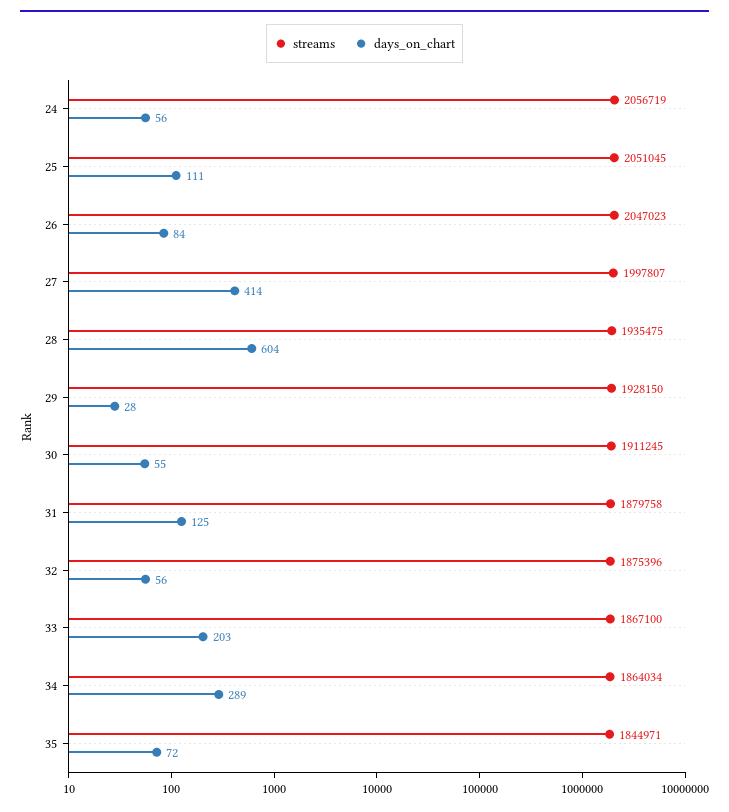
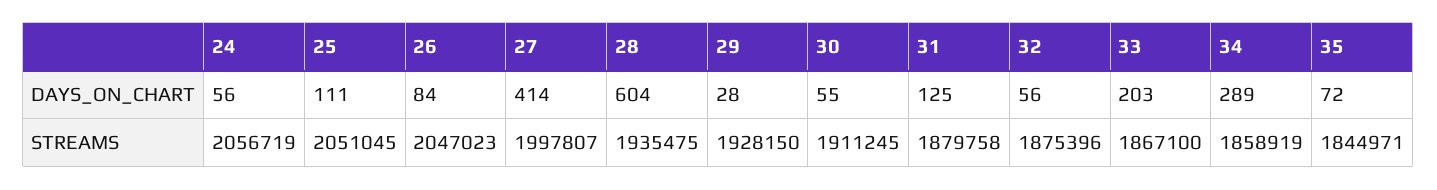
streams, 34: 1864034 -> 1858919

